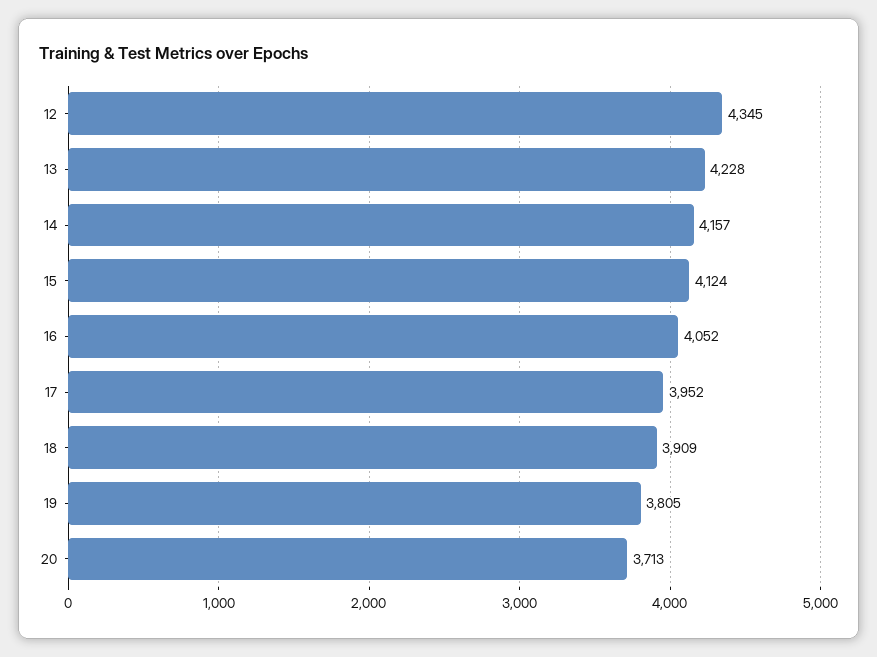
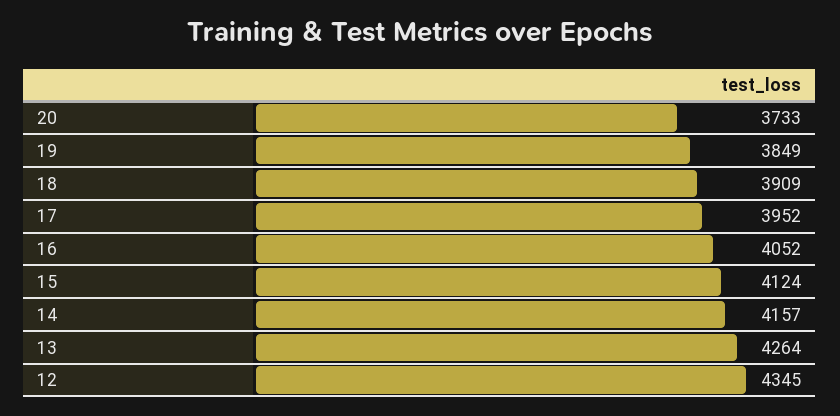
13: 4228 -> 4264
19: 3805 -> 3849
20: 3713 -> 3733

